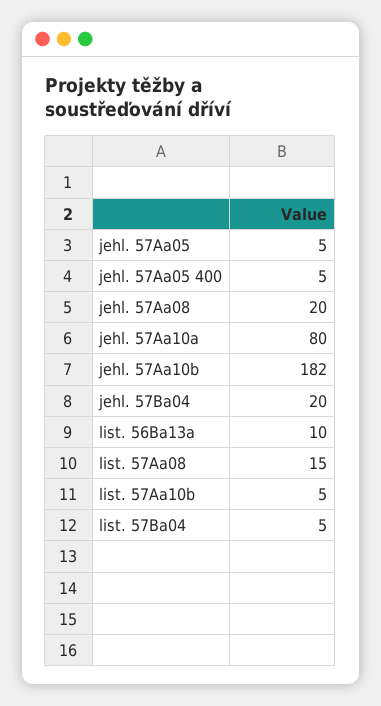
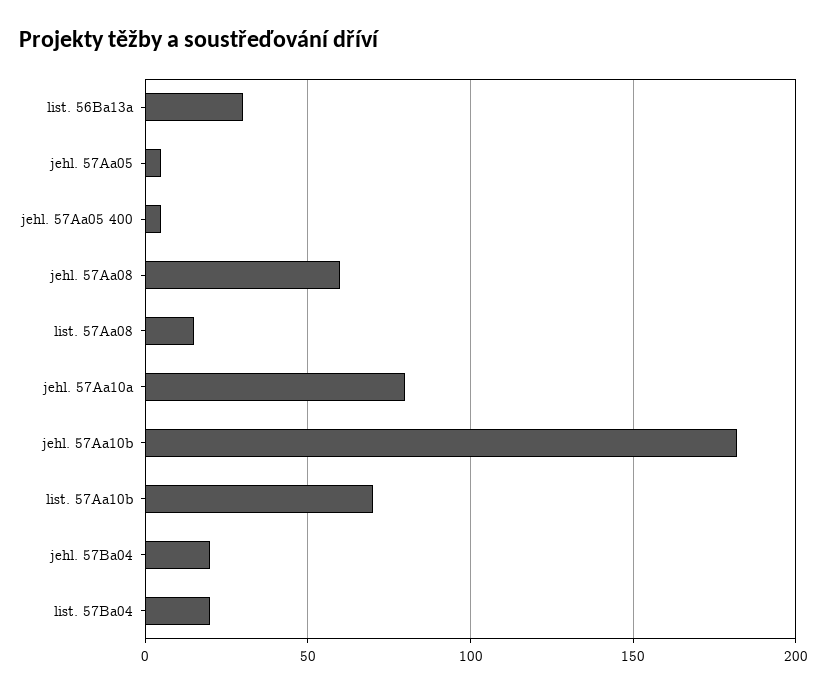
jehl. 57Aa08: 20 -> 60
list. 56Ba13a: 10 -> 30
list. 57Aa10b: 5 -> 70
list. 57Ba04: 5 -> 20

